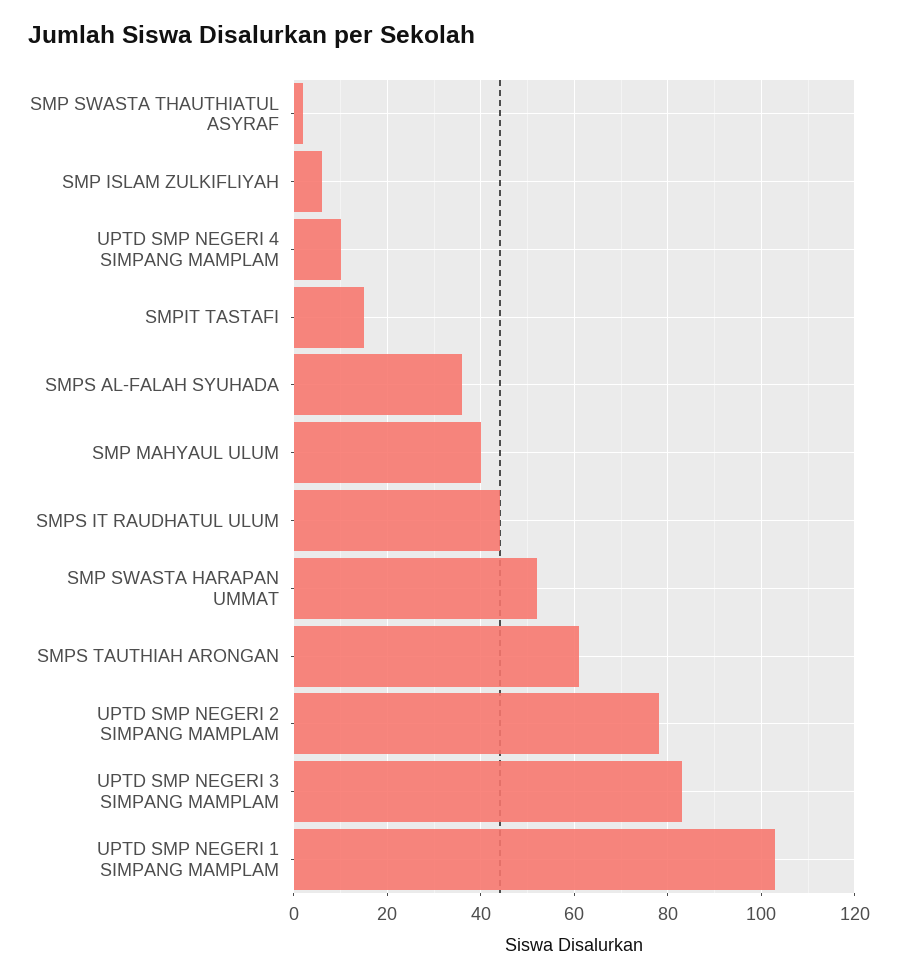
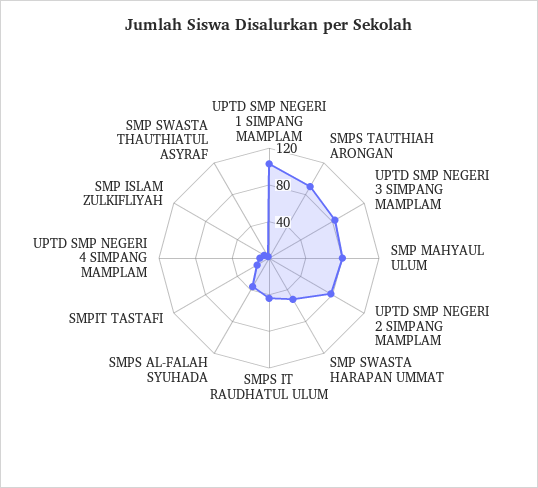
SMP MAHYAUL ULUM: 40 -> 80
SMPS TAUTHIAH ARONGAN: 60 -> 90

